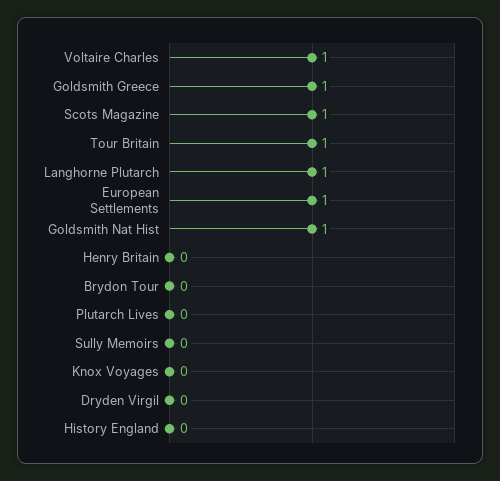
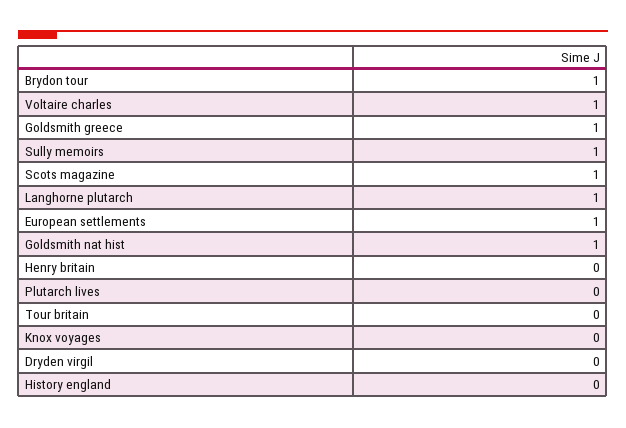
Tour Britain: 1 -> 0
Brydon Tour: 0 -> 1
Sully Memoirs: 0 -> 1

